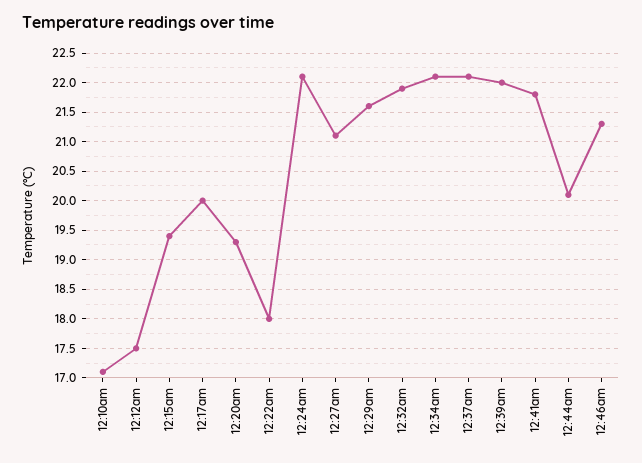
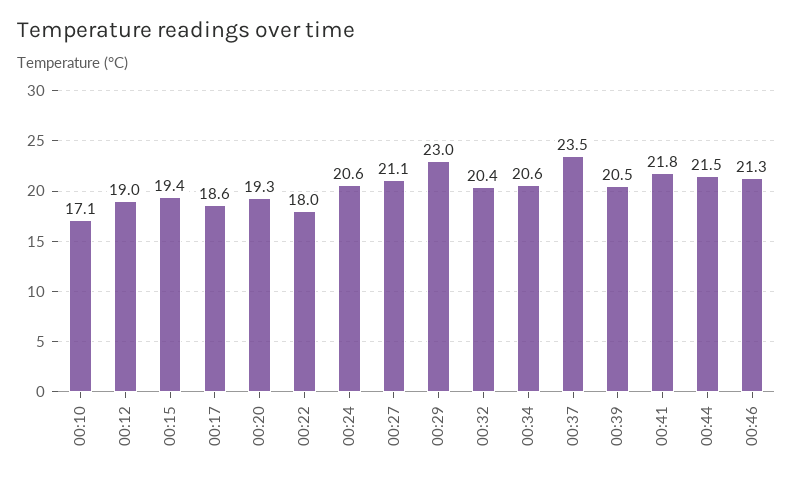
12:12am: 17.5 -> 19
12:17am: 20 -> 18.6
12:24am: 22 -> 20.6
12:29am: 21.5 -> 23
12:32am: 22 -> 20.4
12:34am: 22 -> 20.6
12:37am: 22 -> 23.5
12:39am: 22 -> 20.5
12:44am: 20 -> 21.5

